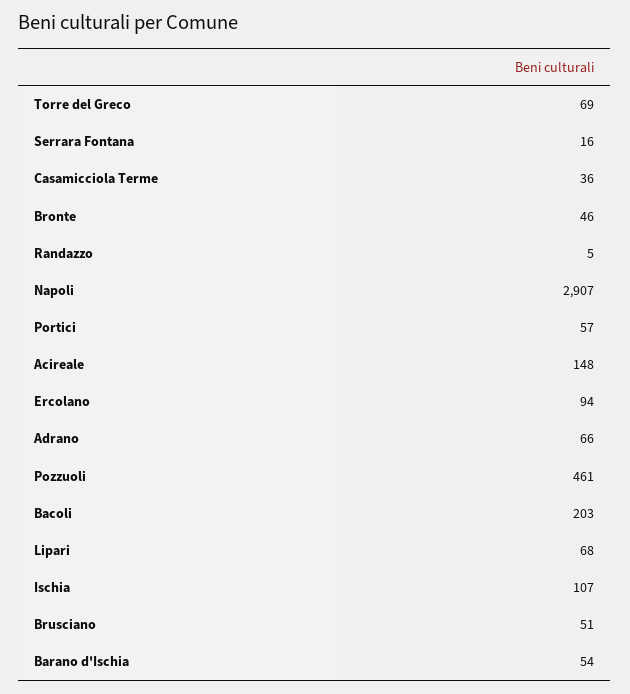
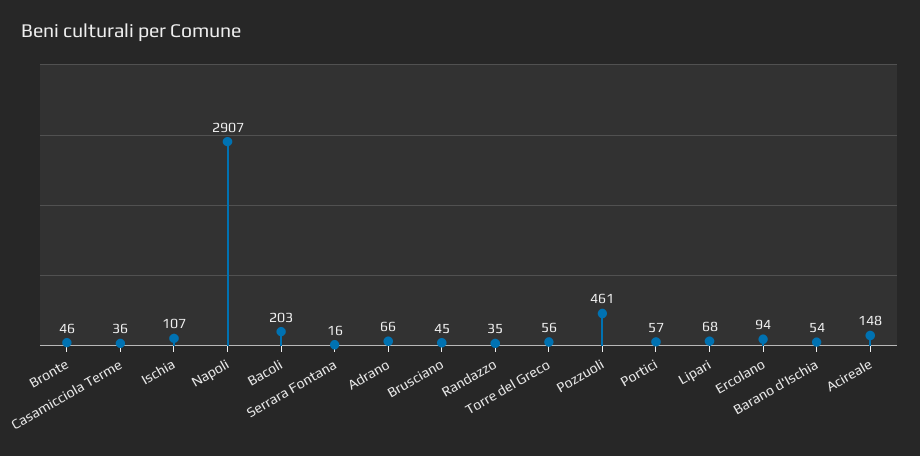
Torre del Greco: 69 -> 56
Randazzo: 5 -> 35
Brusciano: 51 -> 45

